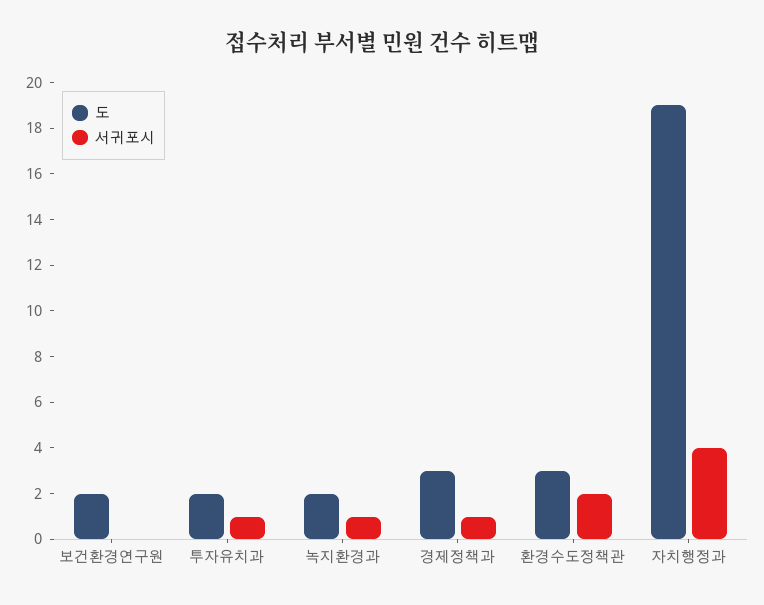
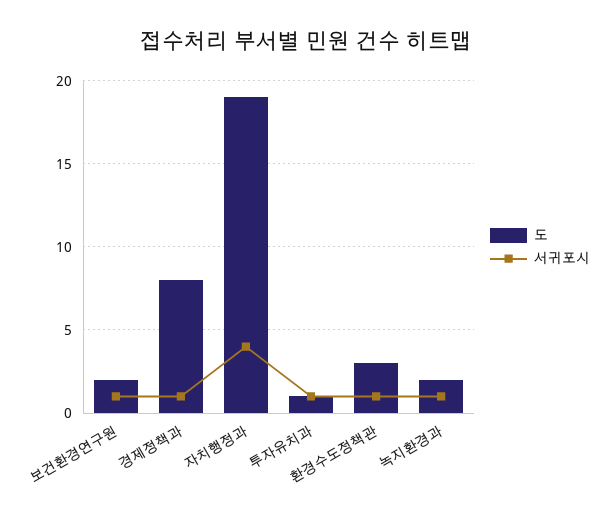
서귀포시, 보건환경연구원: 0 -> 1
도, 투자유치과: 2 -> 1
도, 경제정책과: 3 -> 8
서귀포시, 환경수도정책관: 2 -> 1

